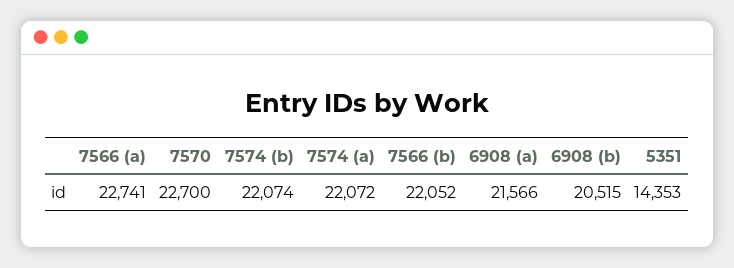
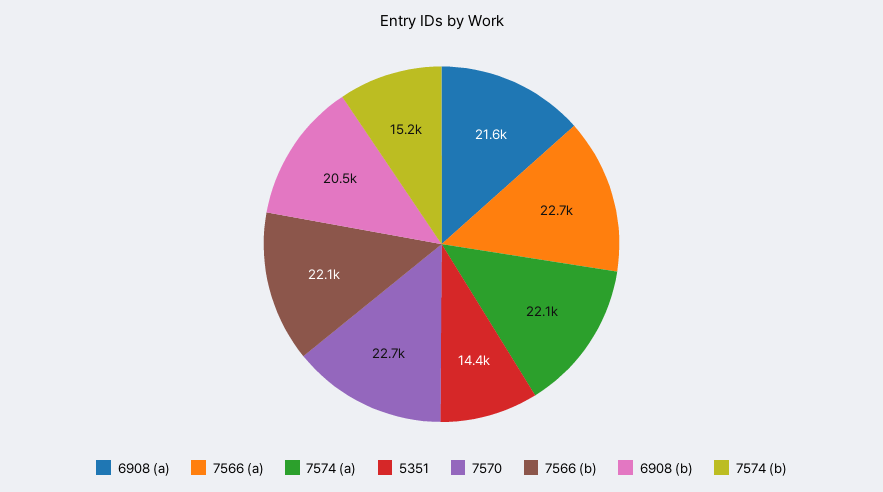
7574 (b): 22074 -> 15200

